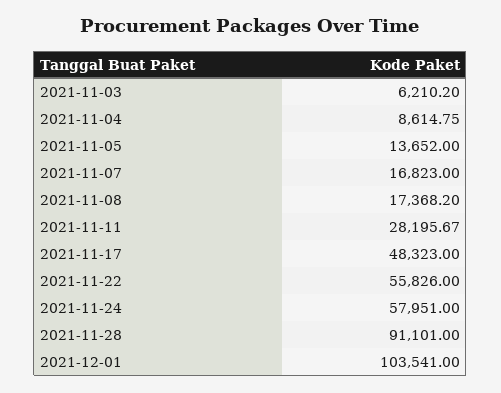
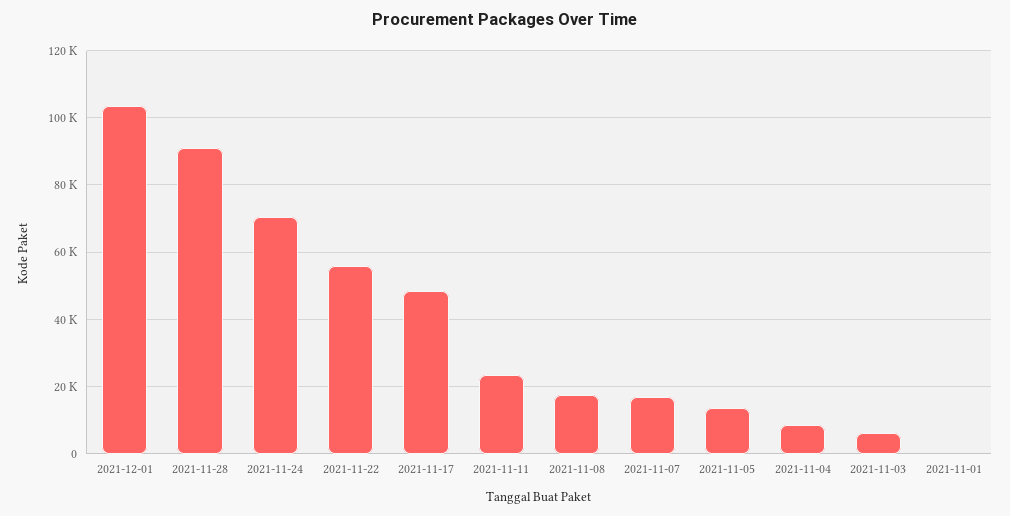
2021-11-11: 28195.67 -> 24000
2021-11-24: 57951 -> 70000
2021-11-01: none -> 0

